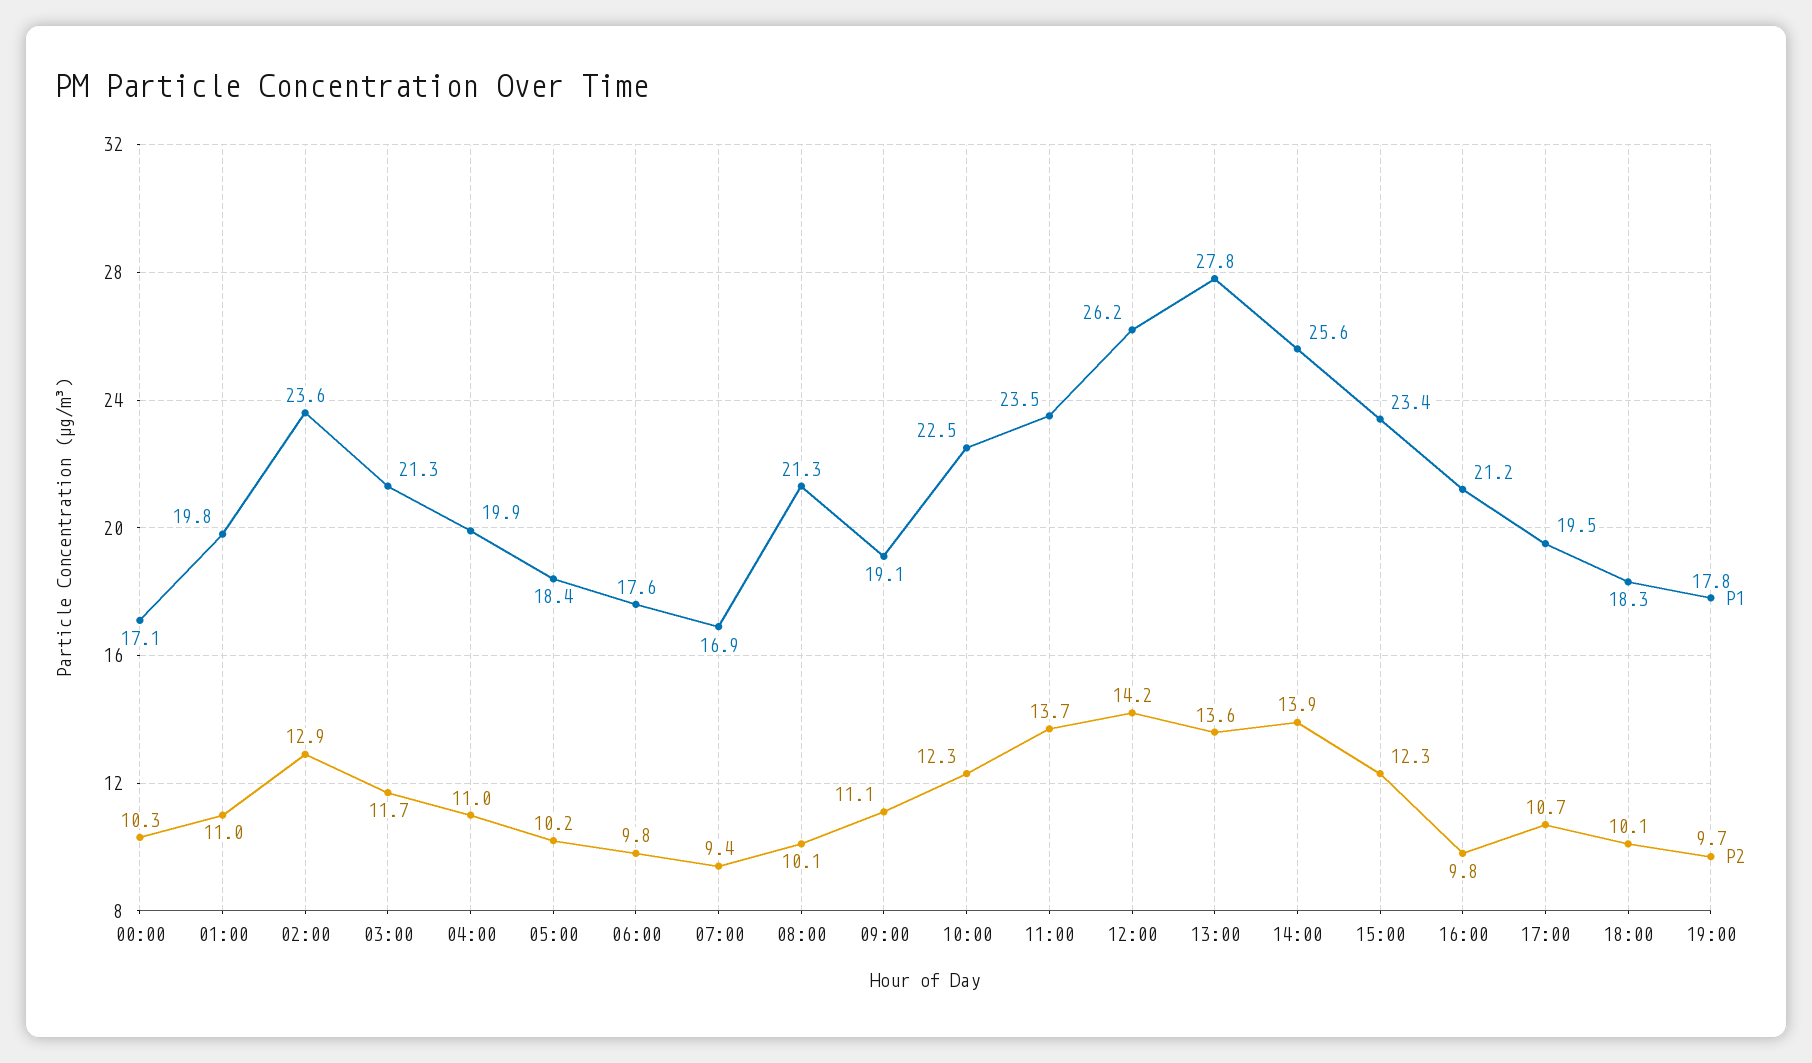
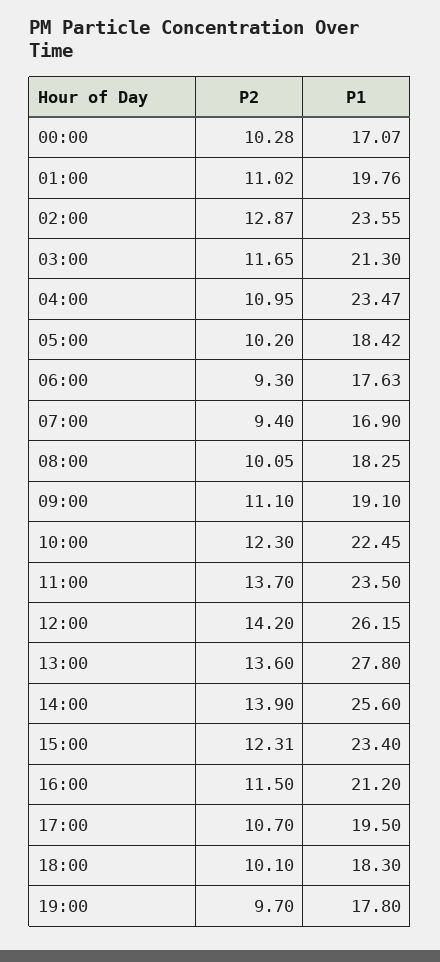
P1, 04:00: 19.9 -> 23.47
P2, 06:00: 9.8 -> 9.3
P1, 08:00: 21.3 -> 18.25
P2, 16:00: 9.8 -> 11.5

